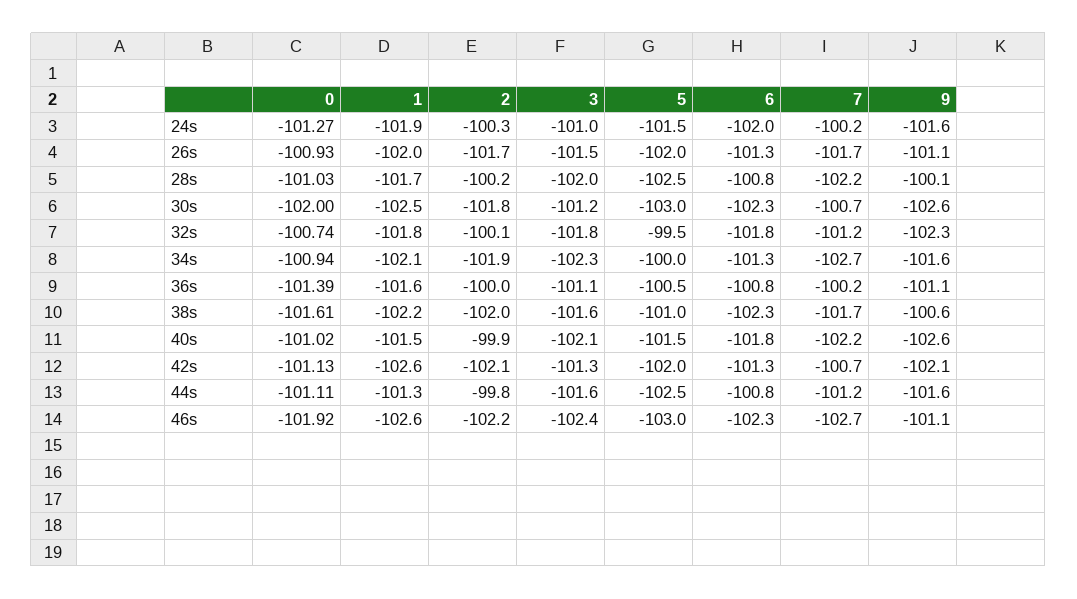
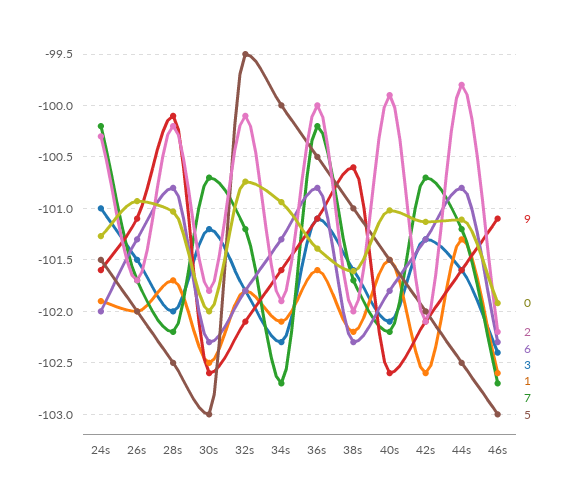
9, 32s: -102.3 -> -102.1

